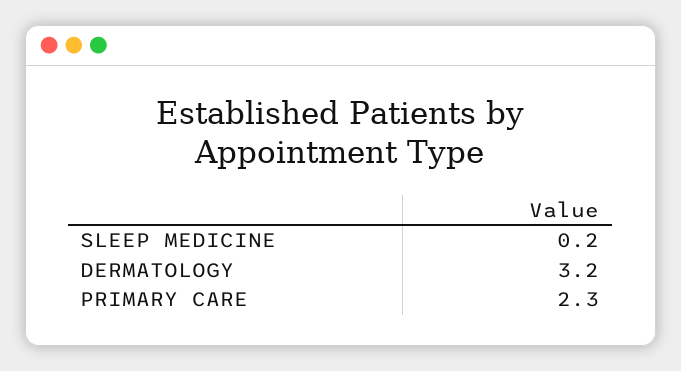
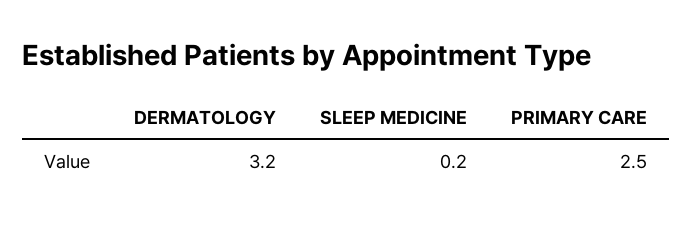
PRIMARY CARE: 2.3 -> 2.5

